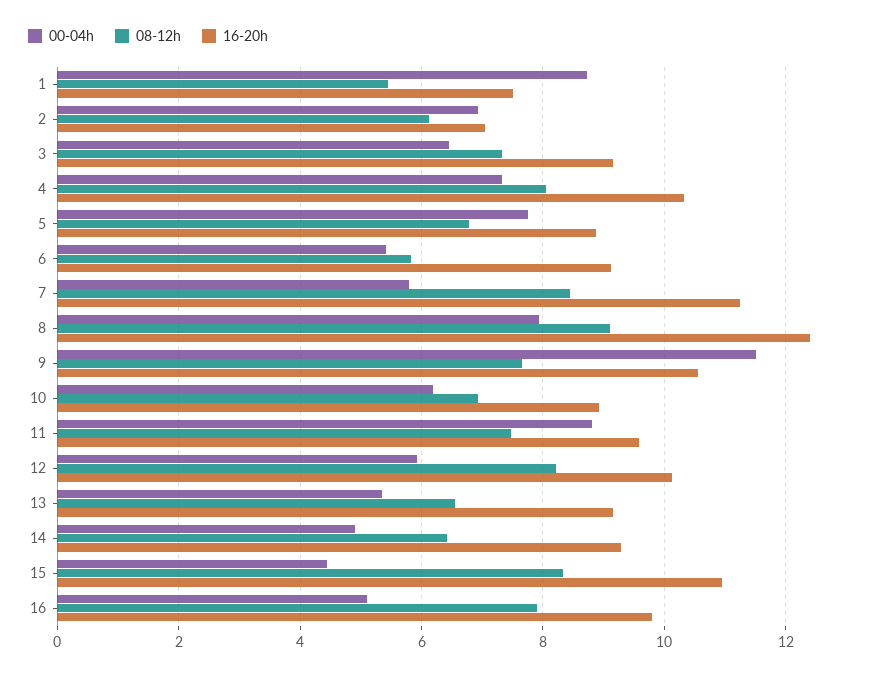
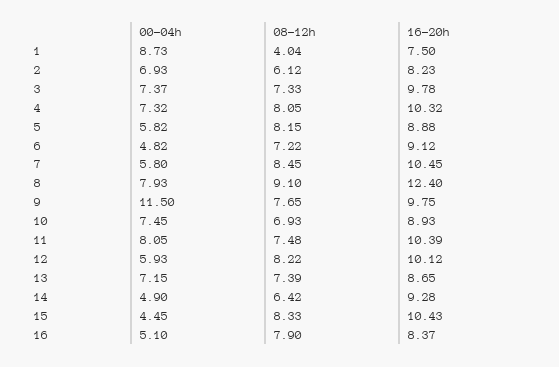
08-12h, 1: 5.4 -> 4.04
16-20h, 2: 7 -> 8.23
00-04h, 3: 6.4 -> 7.37
16-20h, 3: 9.2 -> 9.78
00-04h, 5: 7.8 -> 5.82
08-12h, 5: 6.8 -> 8.15
00-04h, 6: 5.4 -> 4.82
08-12h, 6: 5.8 -> 7.22
16-20h, 7: 11.2 -> 10.45
16-20h, 9: 10.6 -> 9.75
00-04h, 10: 6.2 -> 7.45
00-04h, 11: 8.8 -> 8.05
16-20h, 11: 9.6 -> 10.39
00-04h, 13: 5.4 -> 7.15
08-12h, 13: 6.6 -> 7.39
16-20h, 13: 9.2 -> 8.65
16-20h, 15: 11 -> 10.43
16-20h, 16: 9.8 -> 8.37

